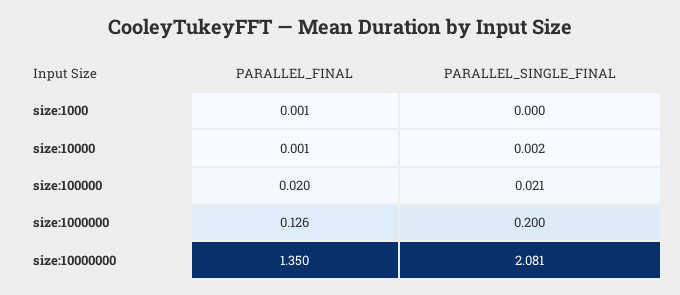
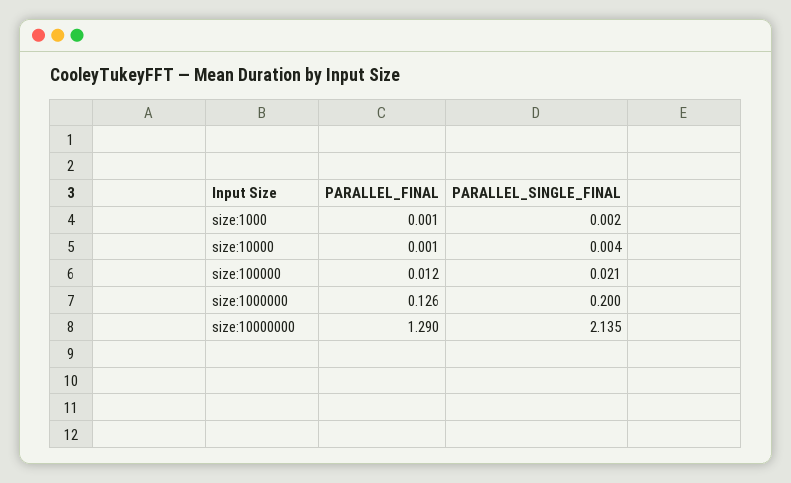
PARALLEL_SINGLE_FINAL, size:1000: 0 -> 0.002
PARALLEL_SINGLE_FINAL, size:10000: 0.002 -> 0.004
PARALLEL_FINAL, size:100000: 0.02 -> 0.012
PARALLEL_FINAL, size:10000000: 1.35 -> 1.29
PARALLEL_SINGLE_FINAL, size:10000000: 2.081 -> 2.135

